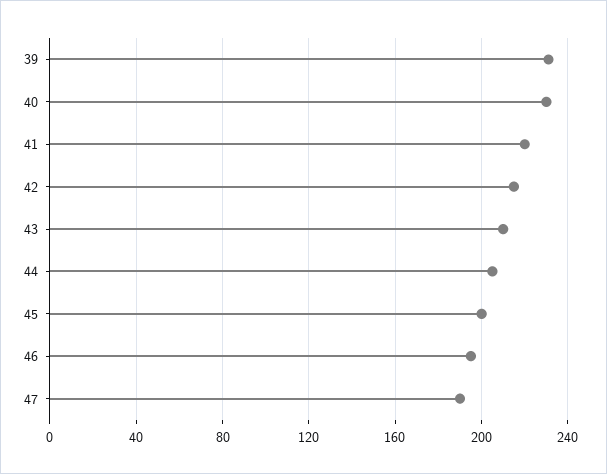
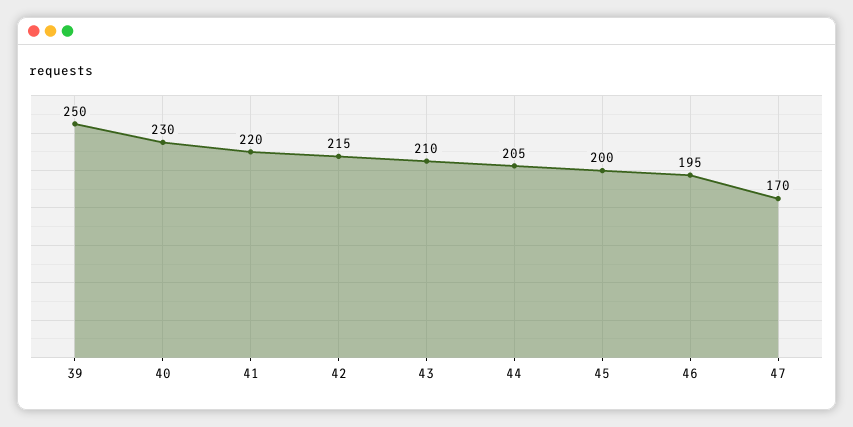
39: 230 -> 250
47: 190 -> 170

